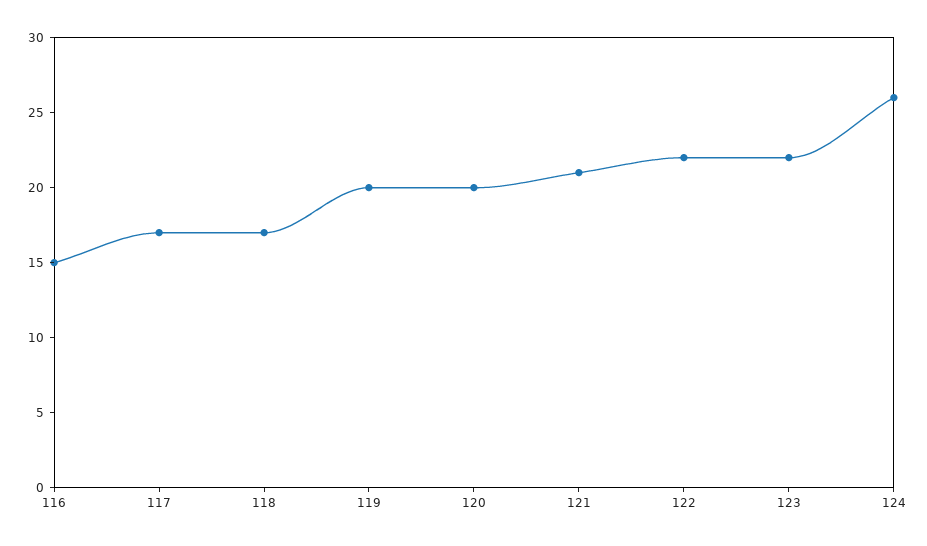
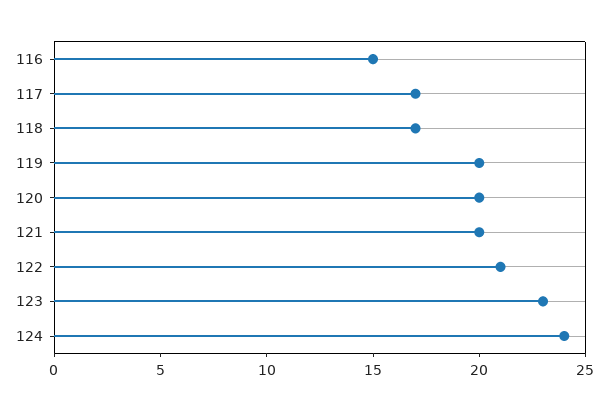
121: 21 -> 20
122: 22 -> 21
123: 22 -> 23
124: 26 -> 24

